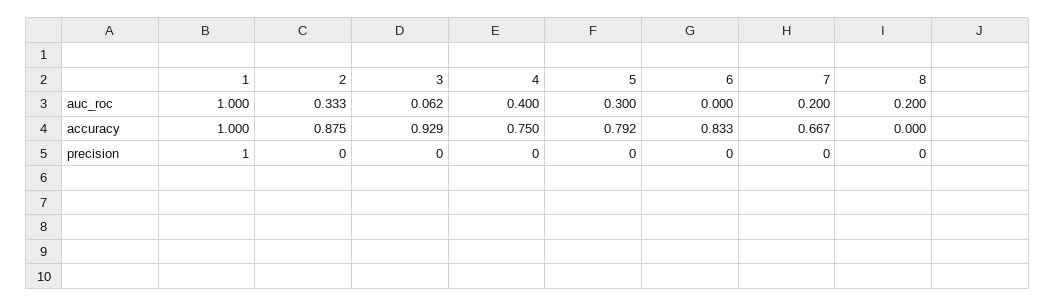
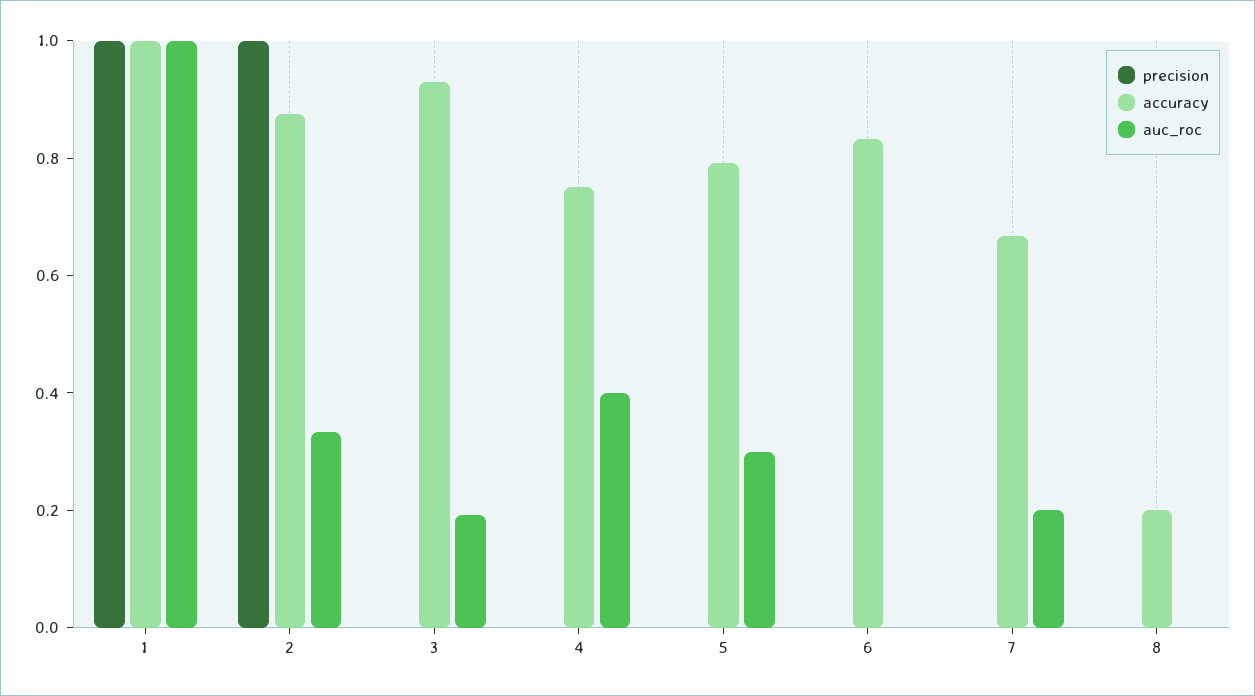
auc_roc, 3: 0.062 -> 0.2
auc_roc, 8: 0.2 -> 0
accuracy, 8: 0 -> 0.2
precision, 2: 0 -> 1

